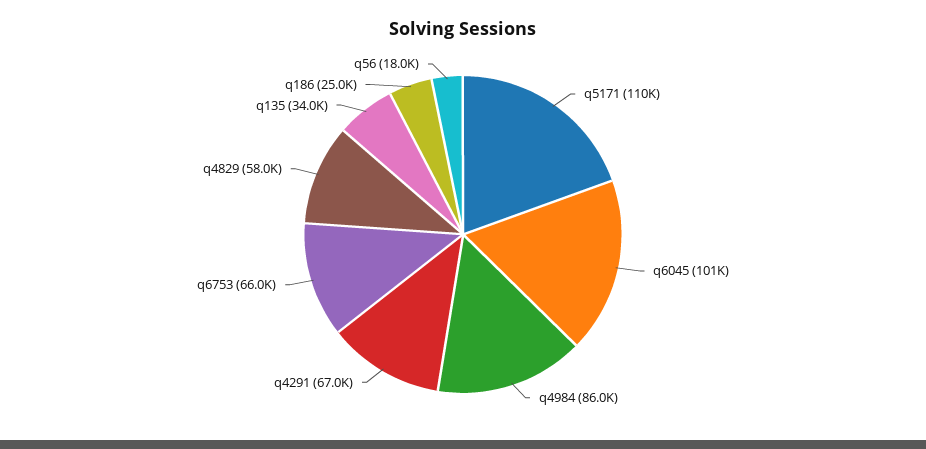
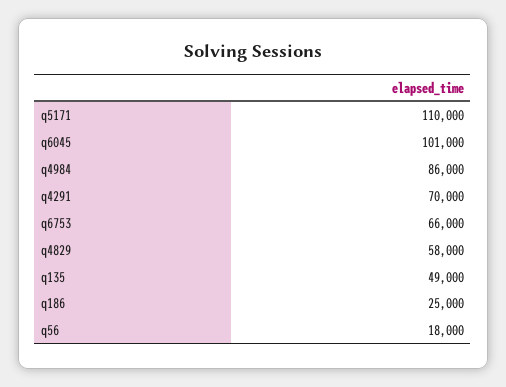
q4291: 67000 -> 70000
q135: 34000 -> 49000

